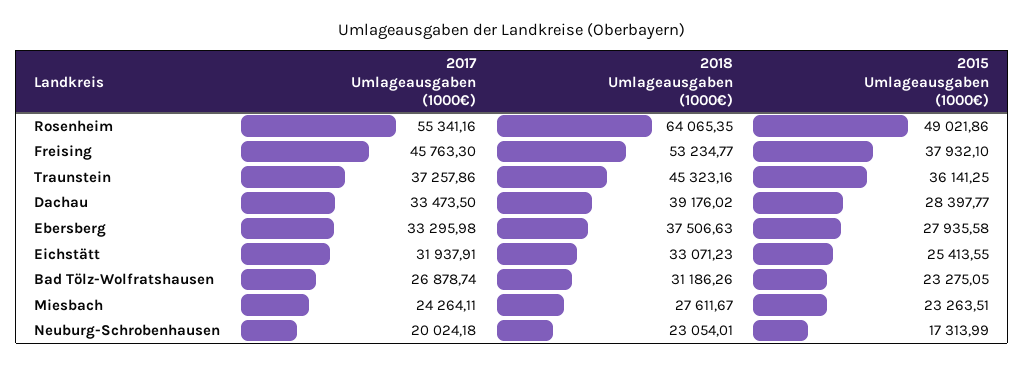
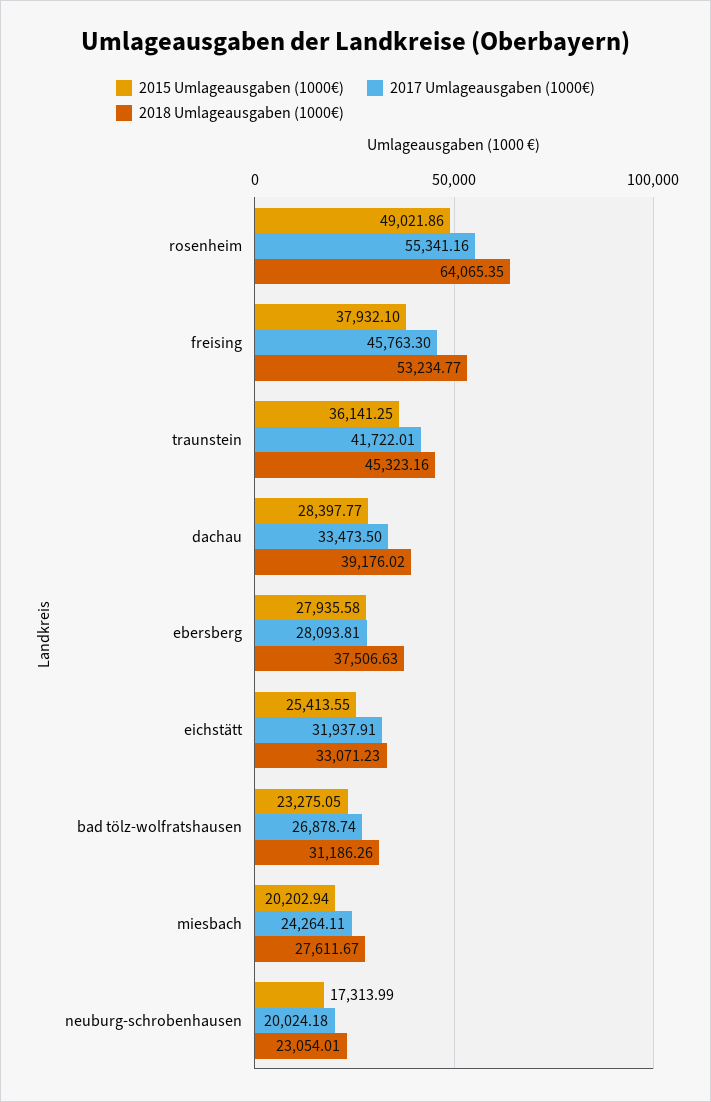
2017 Umlageausgaben (1000€), Traunstein: 37257.86 -> 41722.01
2017 Umlageausgaben (1000€), Ebersberg: 33295.98 -> 28093.81
2015 Umlageausgaben (1000€), Miesbach: 23263.51 -> 20202.94

